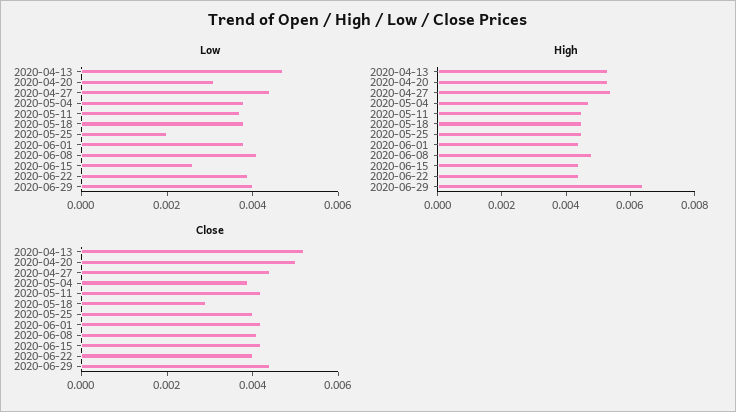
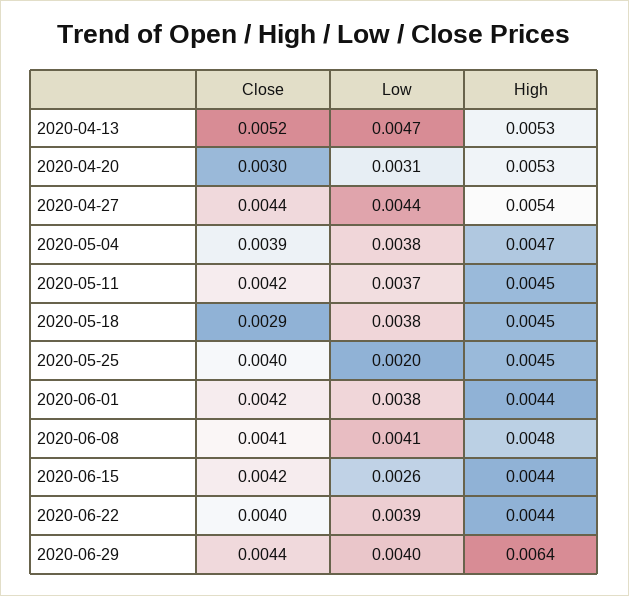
Close, 2020-04-20: 0.005 -> 0.003

